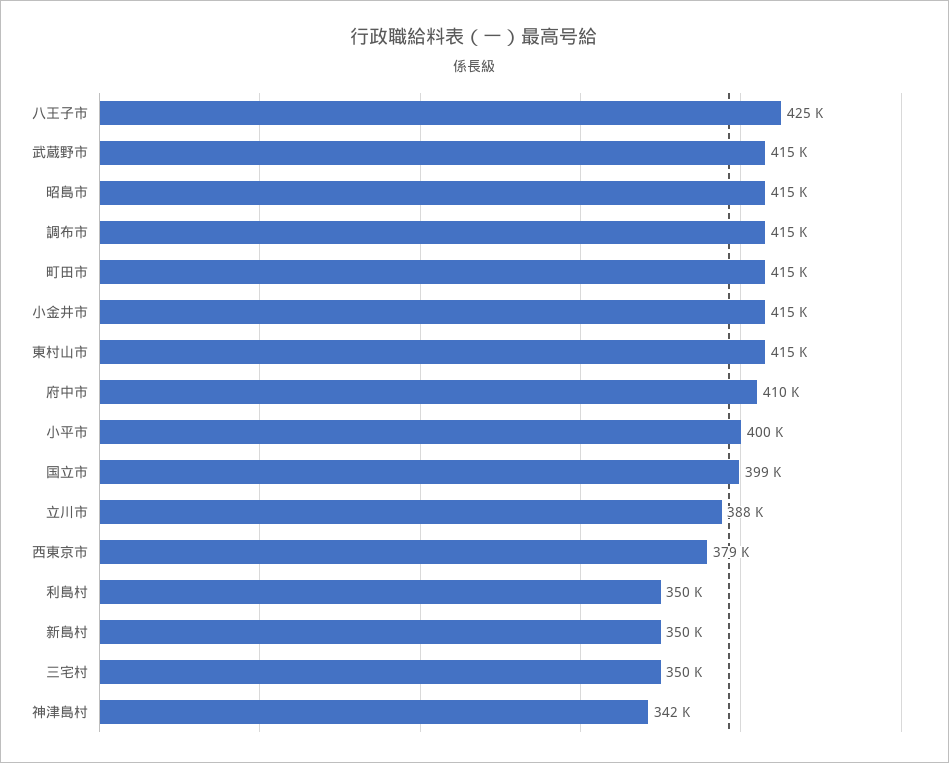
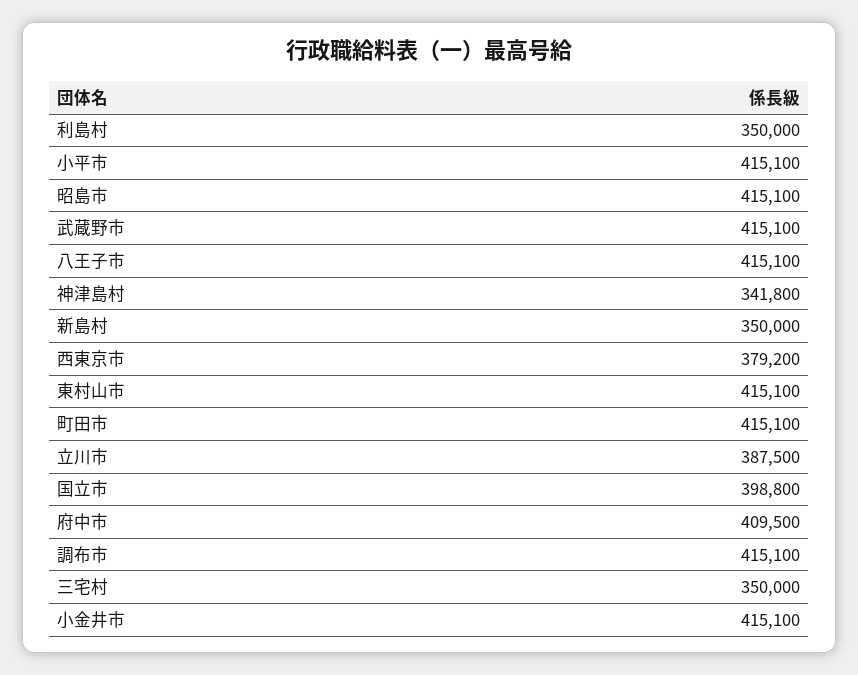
八王子市: 425000 -> 415100
小平市: 400000 -> 415100

